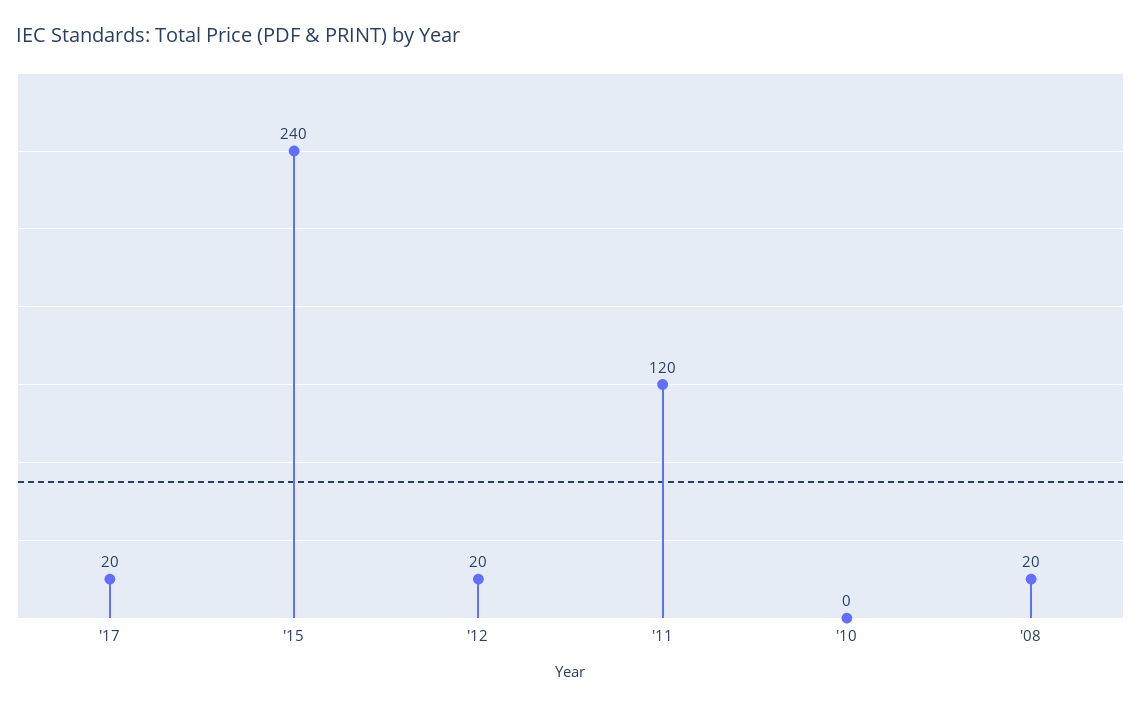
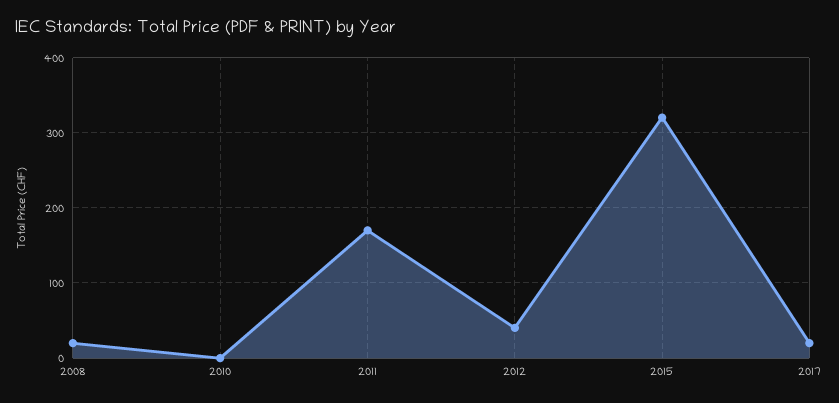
'15: 240 -> 320
'12: 20 -> 40
'11: 120 -> 170

